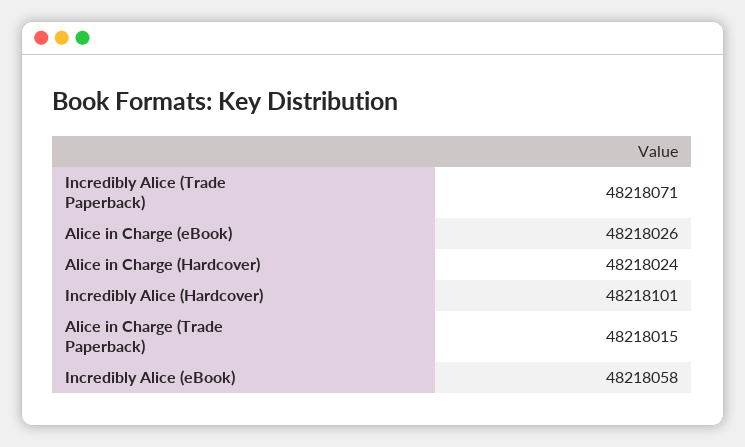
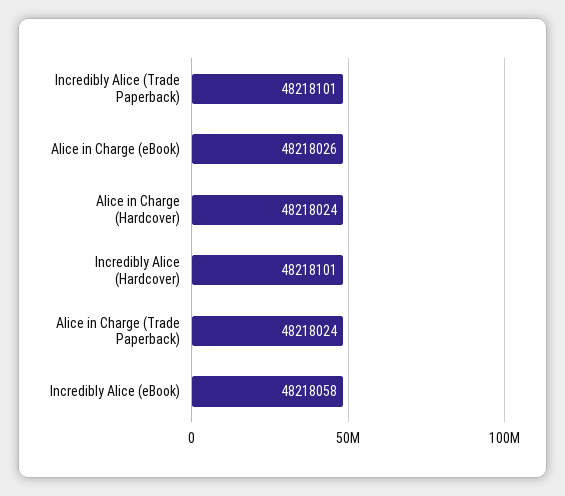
Incredibly Alice (Trade Paperback): 48218071 -> 48218101
Alice in Charge (Trade Paperback): 48218015 -> 48218024

